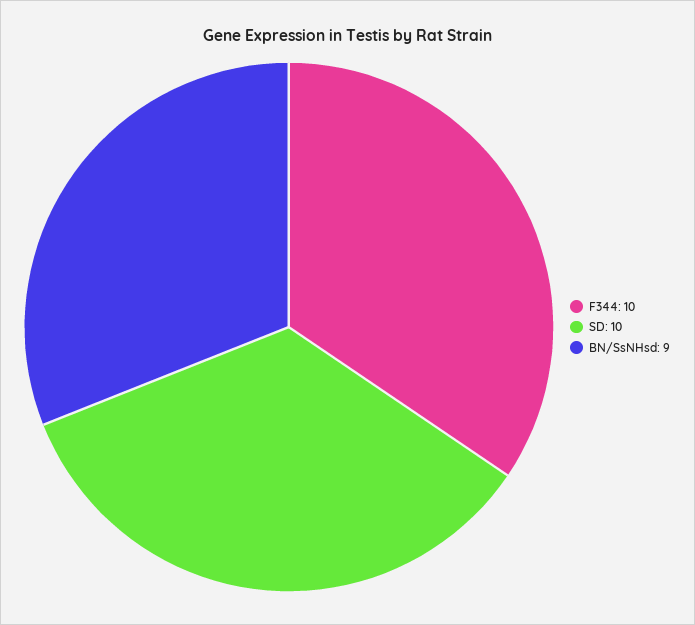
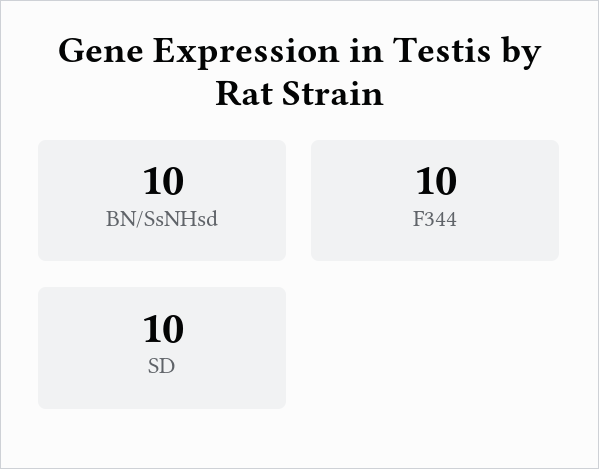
BN/SsNHsd: 9 -> 10

